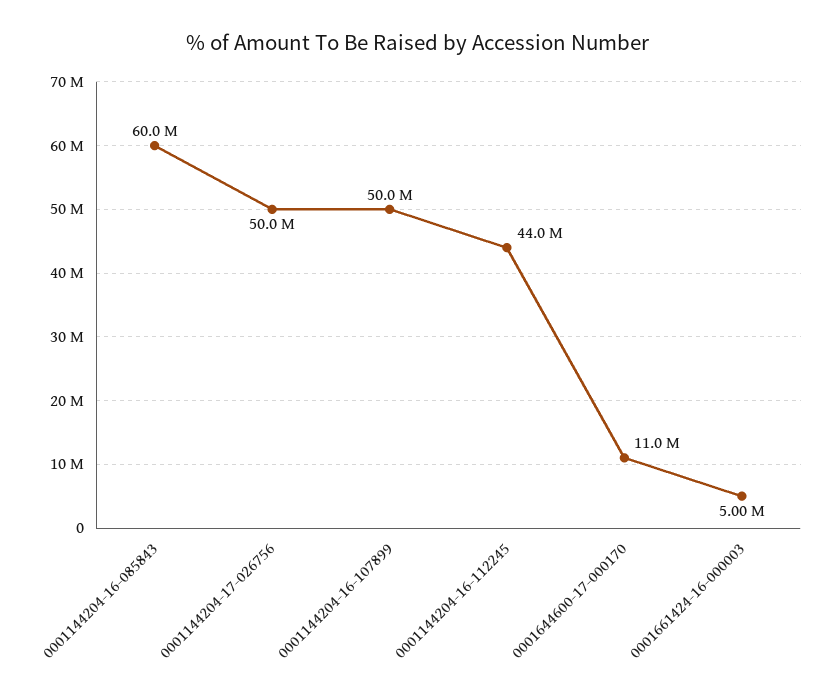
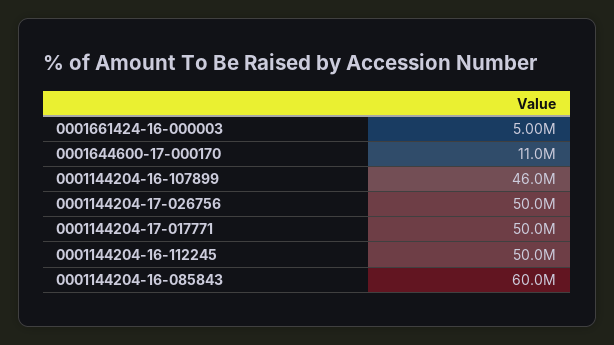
0001144204-16-107899: 50000000 -> 46000000
0001144204-16-112245: 44000000 -> 50000000
0001144204-17-017771: none -> 50000000

